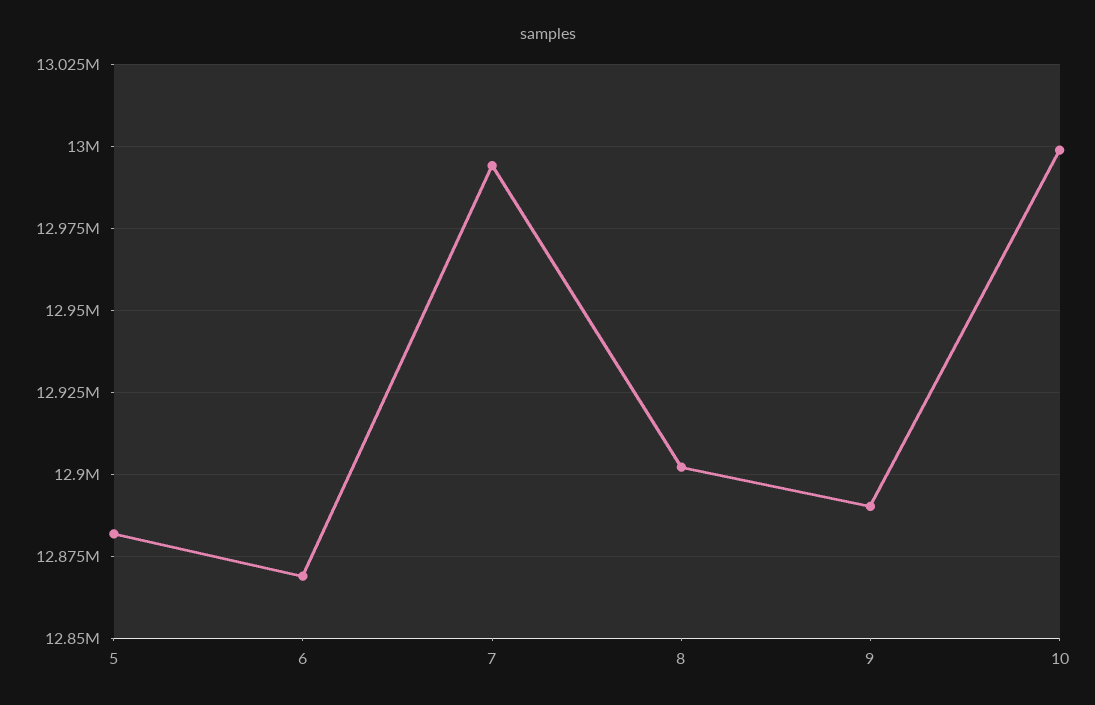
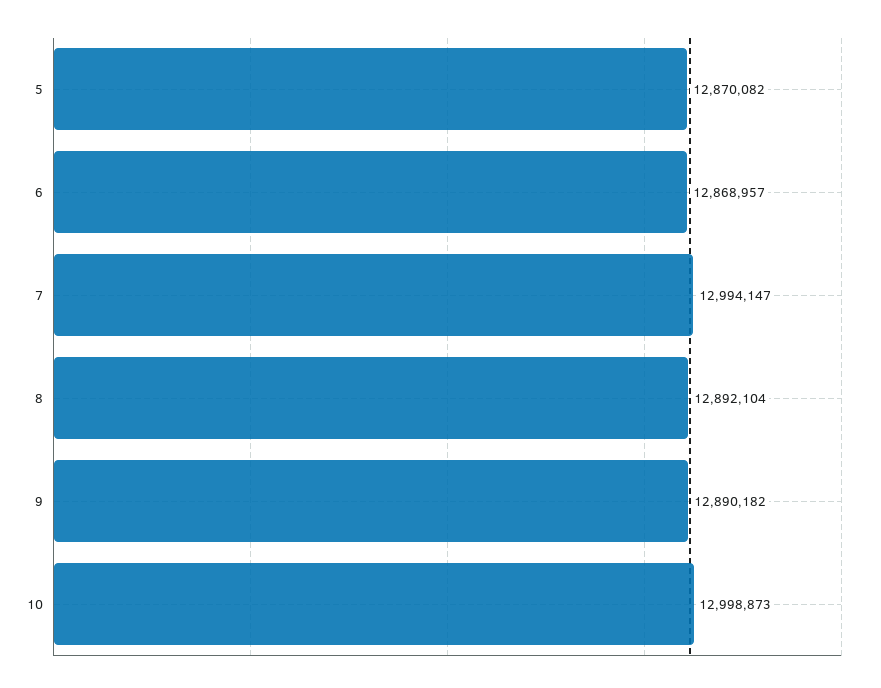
5: 12882500 -> 12870082
8: 12902500 -> 12892104

